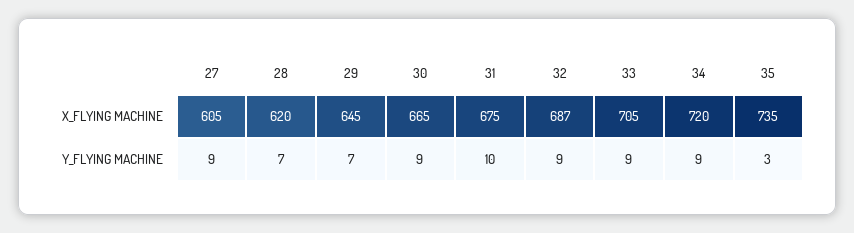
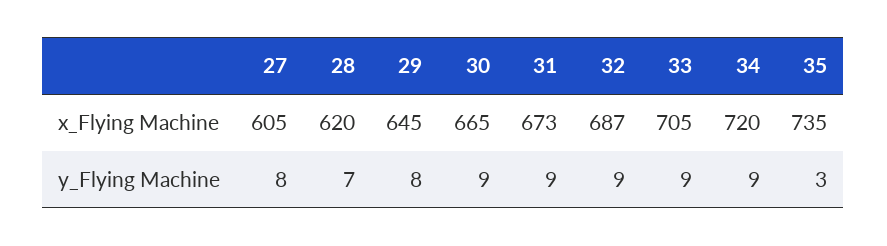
31, X_FLYING MACHINE: 675 -> 673
27, Y_FLYING MACHINE: 9 -> 8
29, Y_FLYING MACHINE: 7 -> 8
31, Y_FLYING MACHINE: 10 -> 9

